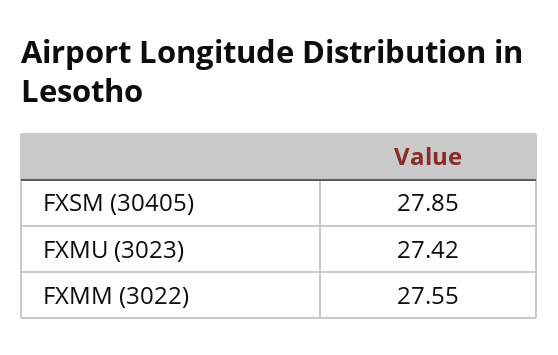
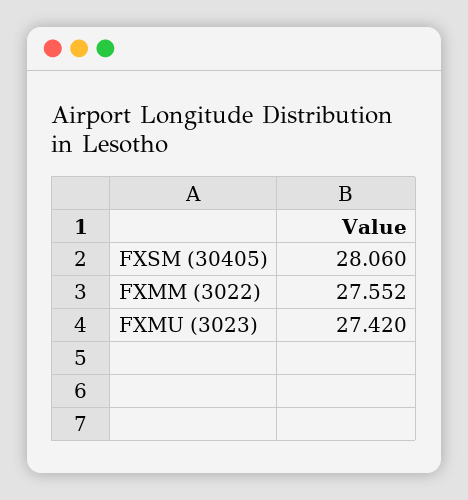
FXSM (30405): 27.85 -> 28.06

